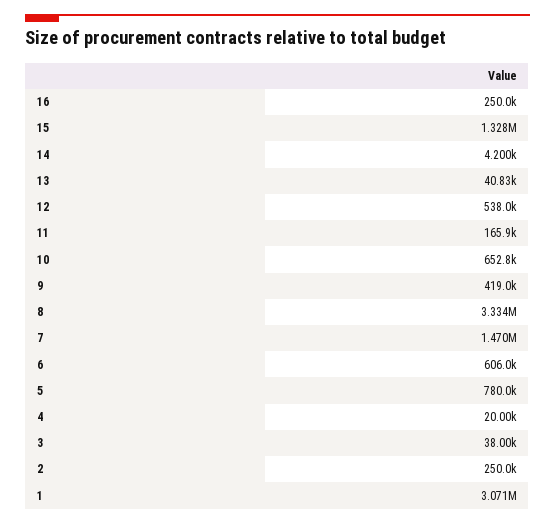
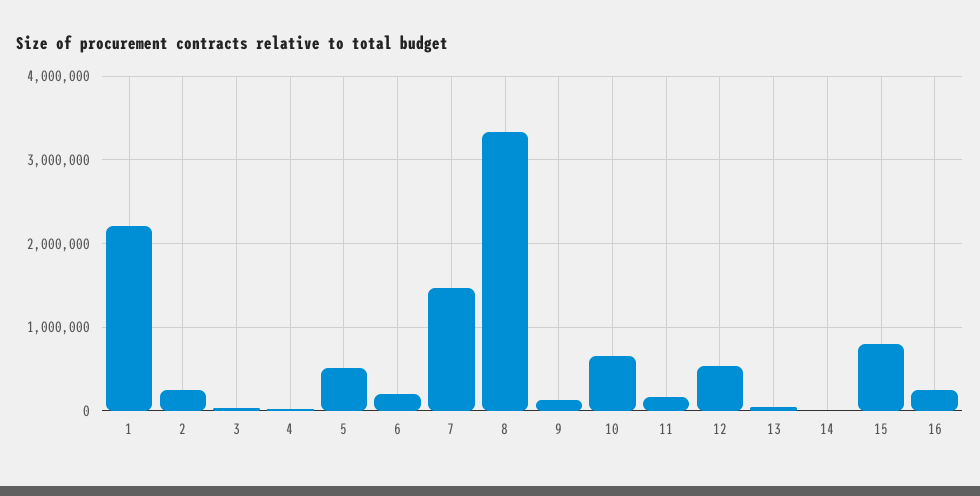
15: 1328000 -> 800000
9: 419000 -> 100000
6: 606000 -> 200000
5: 780000 -> 500000
1: 3071000 -> 2200000

